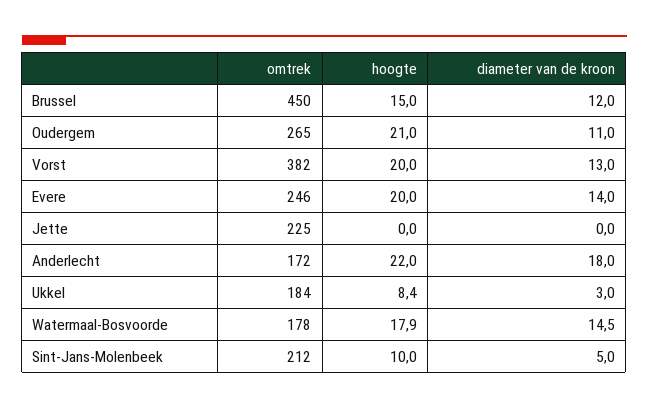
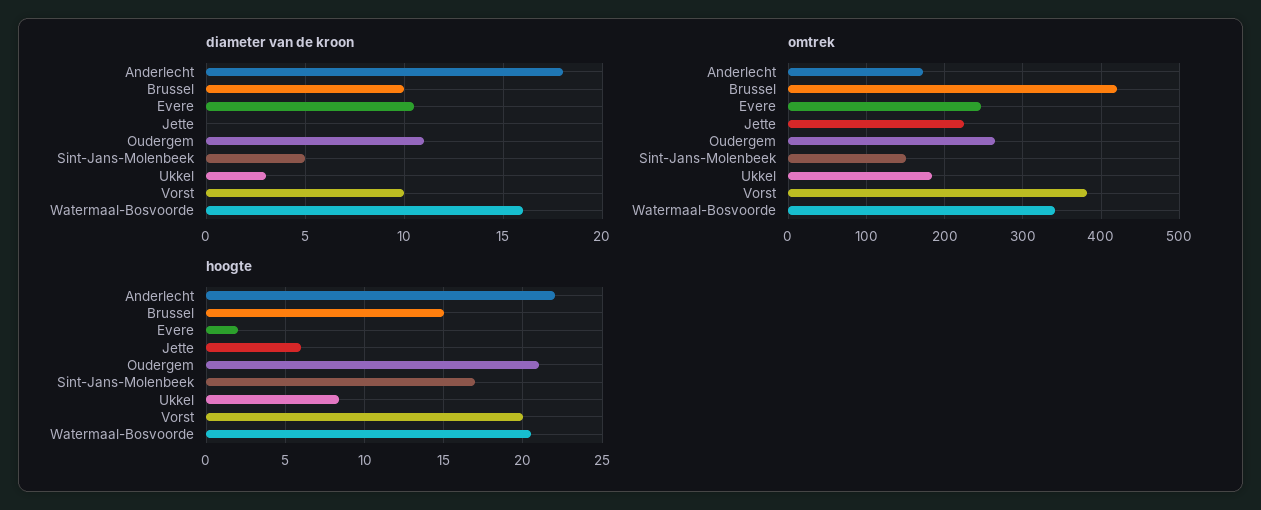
omtrek, Brussel: 450 -> 420
diameter van de kroon, Brussel: 12 -> 10
diameter van de kroon, Vorst: 13 -> 10
hoogte, Evere: 20 -> 2
diameter van de kroon, Evere: 14 -> 10.5
hoogte, Jette: 0 -> 6
omtrek, Watermaal-Bosvoorde: 178 -> 340
hoogte, Watermaal-Bosvoorde: 17.9 -> 20.5
diameter van de kroon, Watermaal-Bosvoorde: 14.5 -> 16
omtrek, Sint-Jans-Molenbeek: 212 -> 150
hoogte, Sint-Jans-Molenbeek: 10 -> 17

